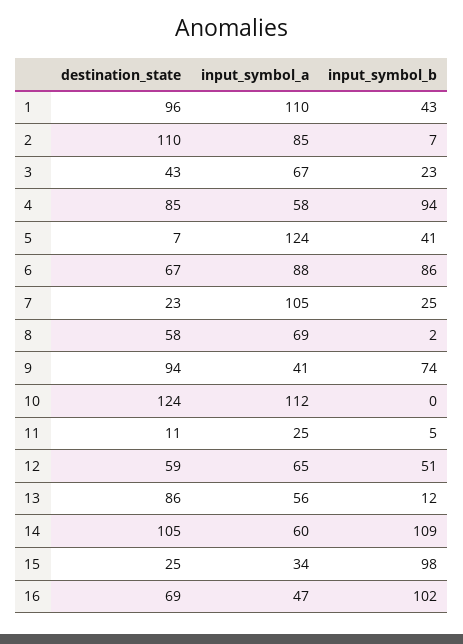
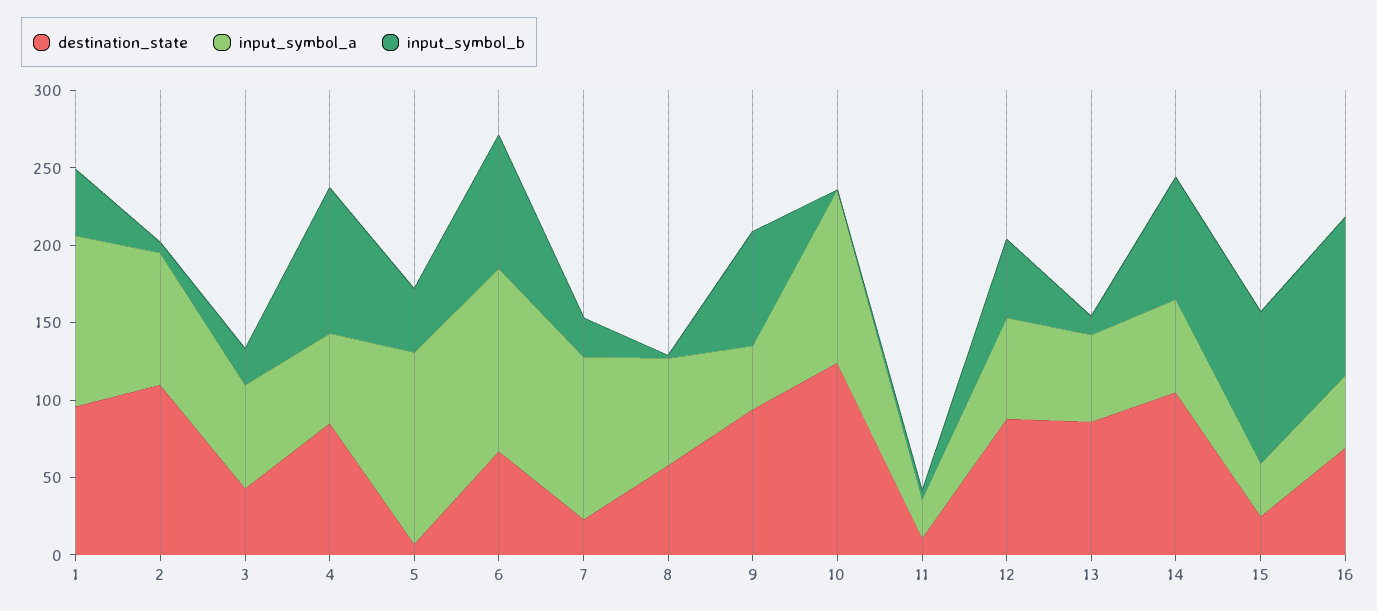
input_symbol_a, 6: 88 -> 120
destination_state, 12: 59 -> 90
input_symbol_b, 14: 109 -> 80

